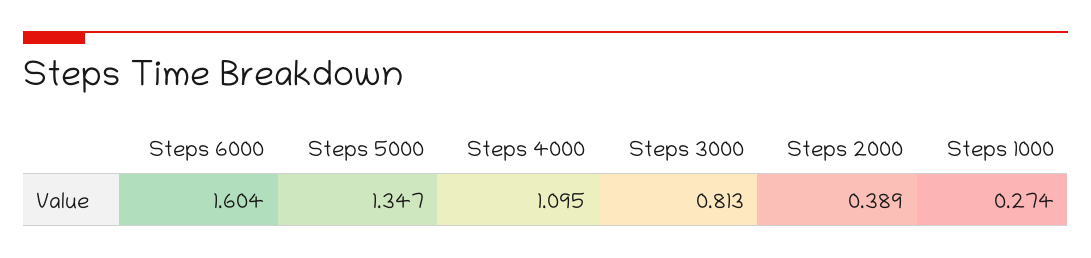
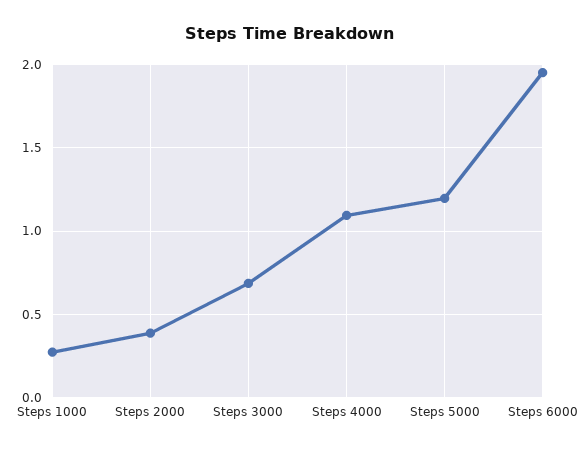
Steps 6000: 1.604 -> 1.95
Steps 5000: 1.347 -> 1.2
Steps 3000: 0.813 -> 0.7

